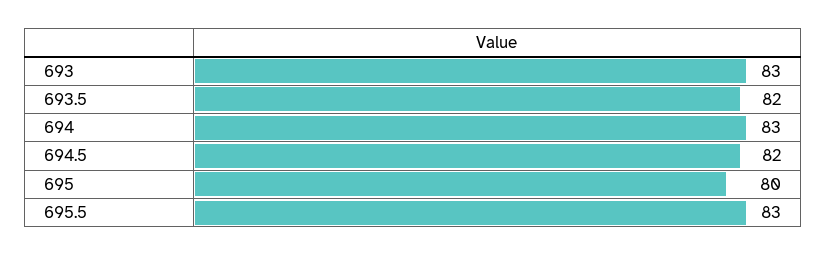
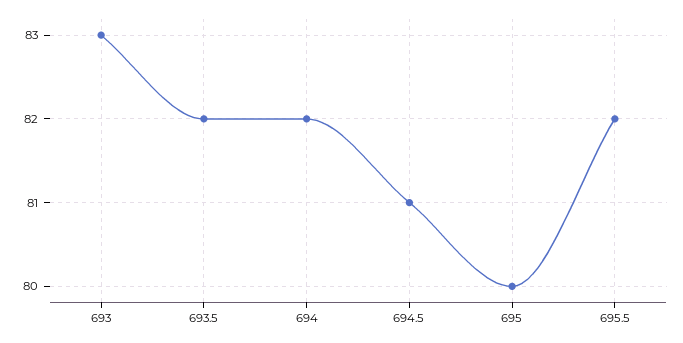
694: 83 -> 82
694.5: 82 -> 81
695.5: 83 -> 82

